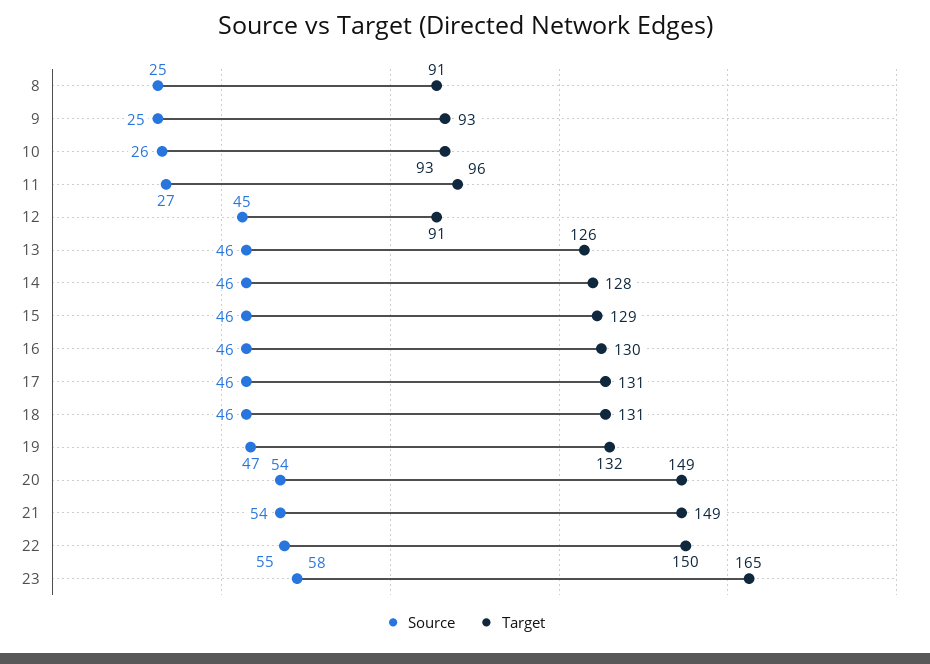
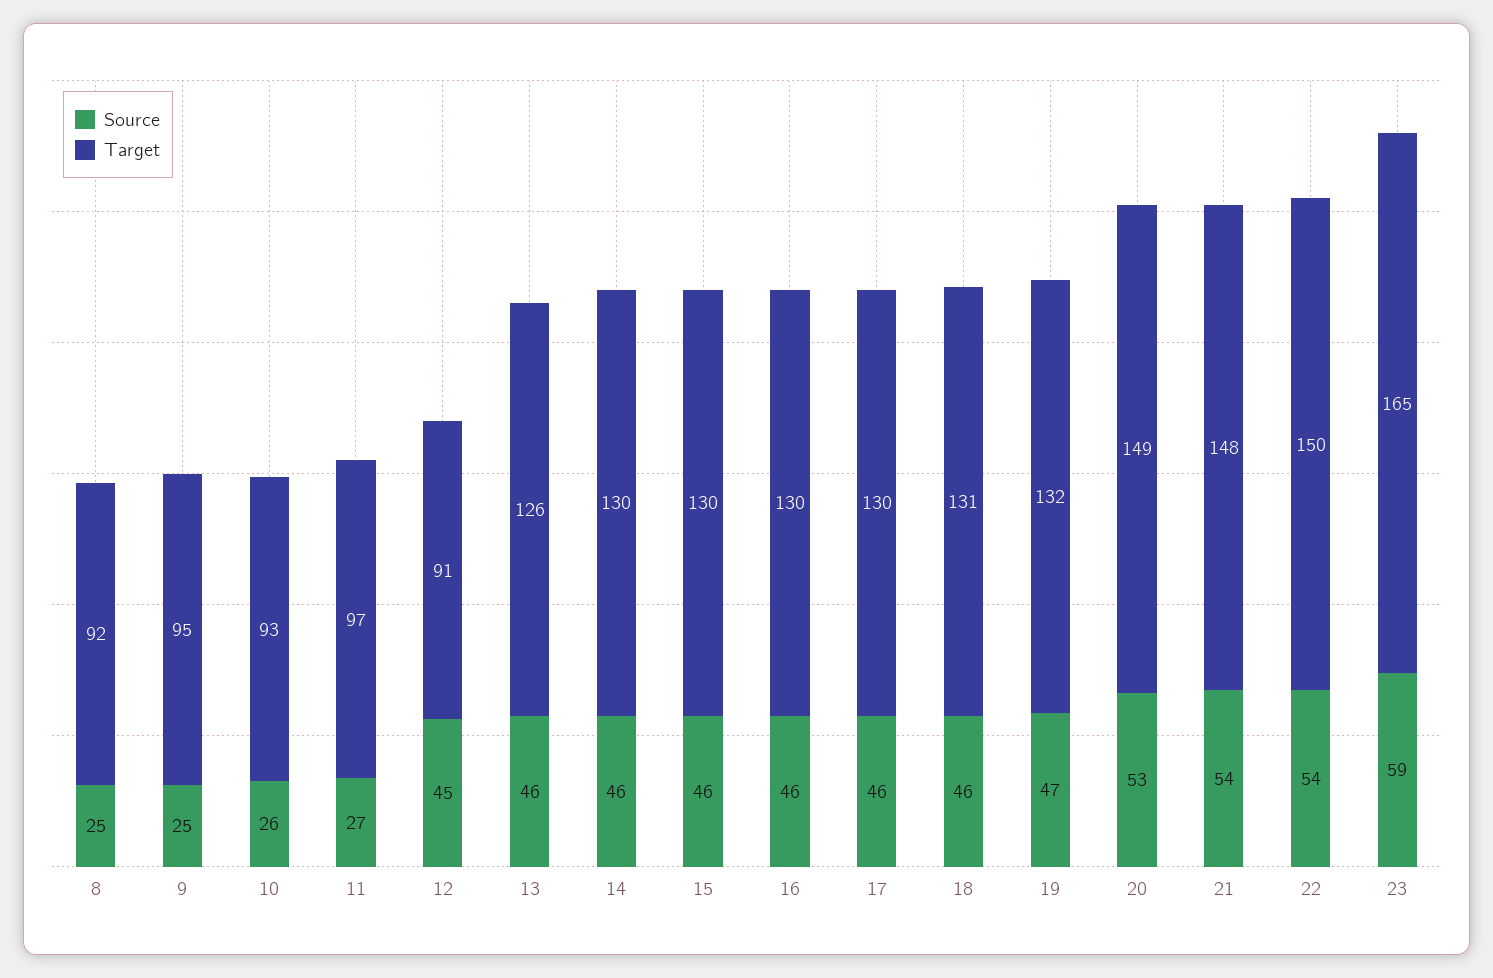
Target, 8: 91 -> 92
Target, 9: 93 -> 95
Target, 11: 96 -> 97
Target, 14: 128 -> 130
Target, 15: 129 -> 130
Target, 17: 131 -> 130
Source, 20: 54 -> 53
Target, 21: 149 -> 148
Source, 22: 55 -> 54
Source, 23: 58 -> 59

